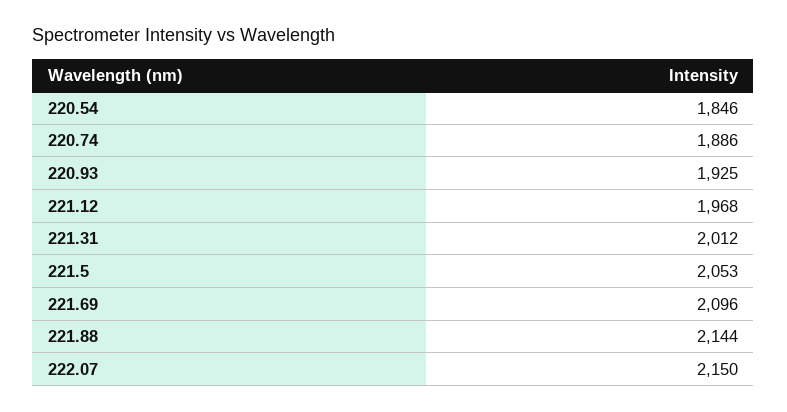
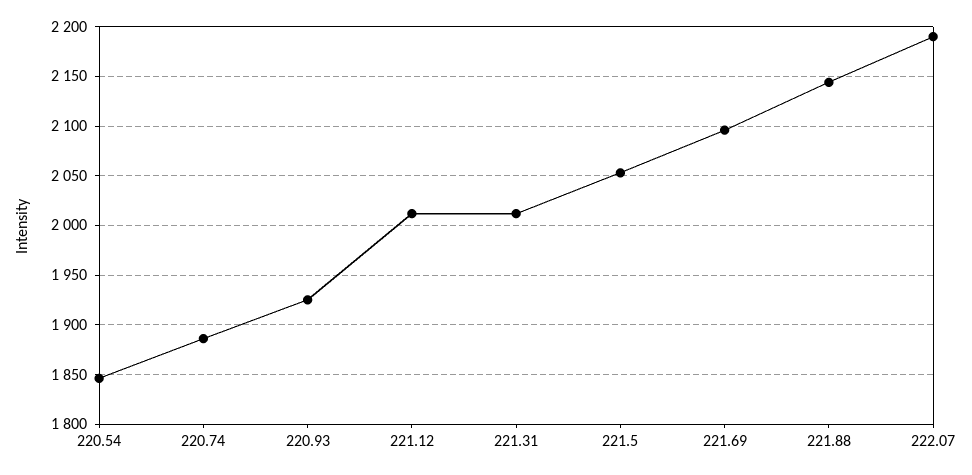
221.12: 1968 -> 2010
222.07: 2150 -> 2190

